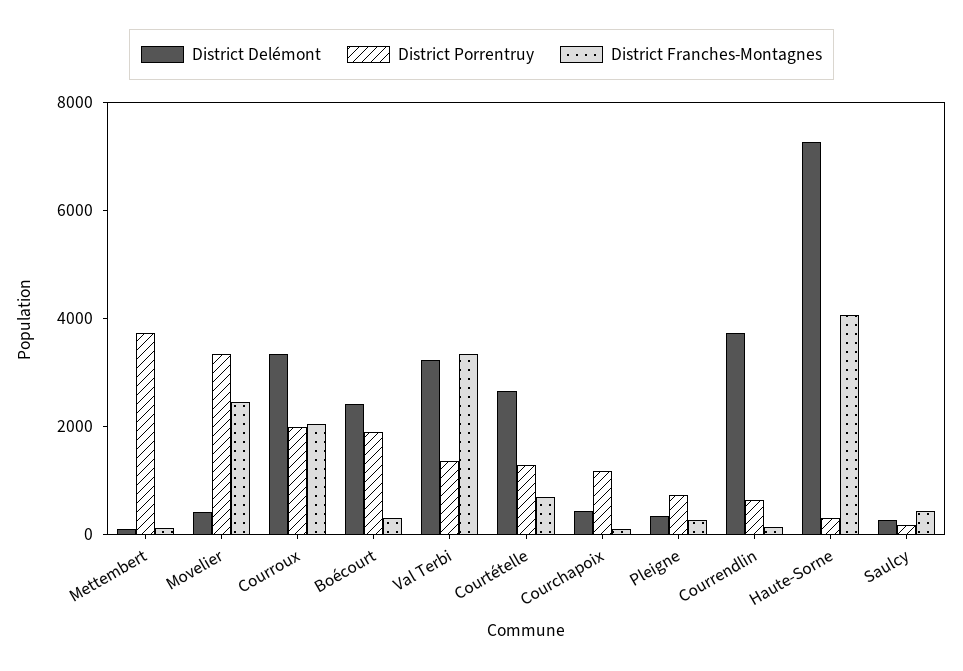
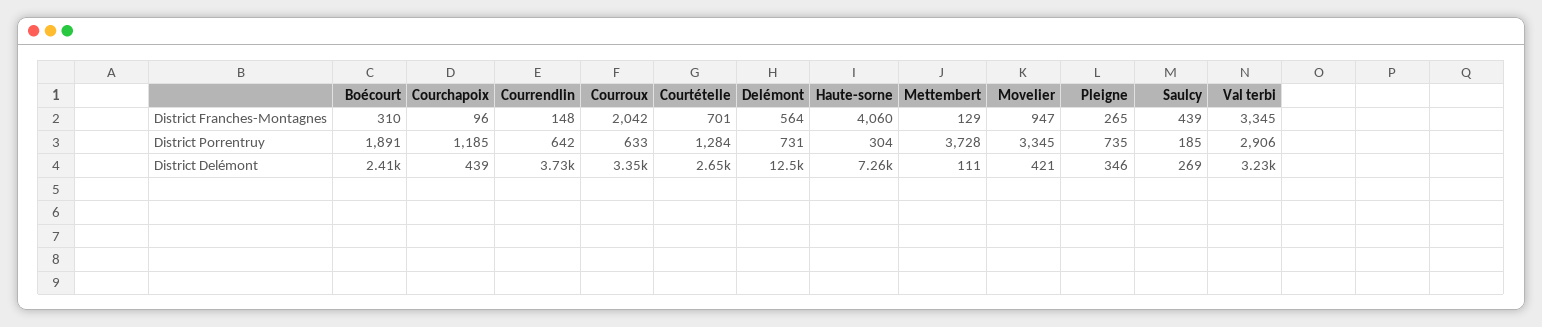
District Franches-Montagnes, Movelier: 2500 -> 947
District Porrentruy, Courroux: 2000 -> 633
District Porrentruy, Val Terbi: 1500 -> 2906
District Franches-Montagnes, Delémont: none -> 564
District Porrentruy, Delémont: none -> 731
District Delémont, Delémont: none -> 12500

